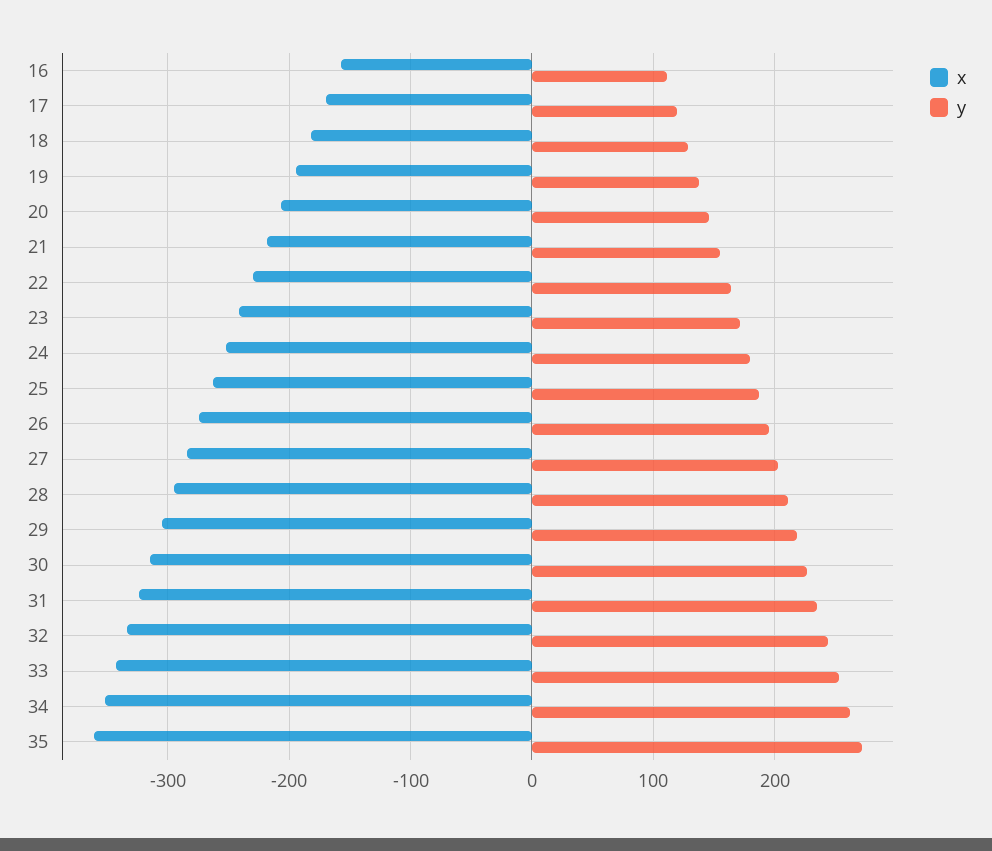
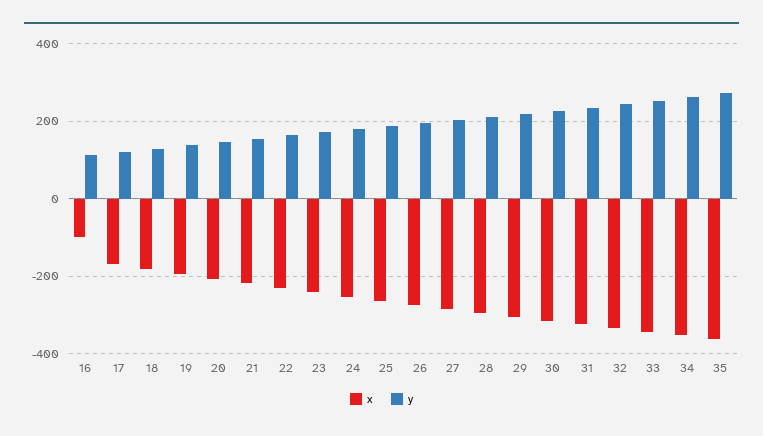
x, 16: -160 -> -100

